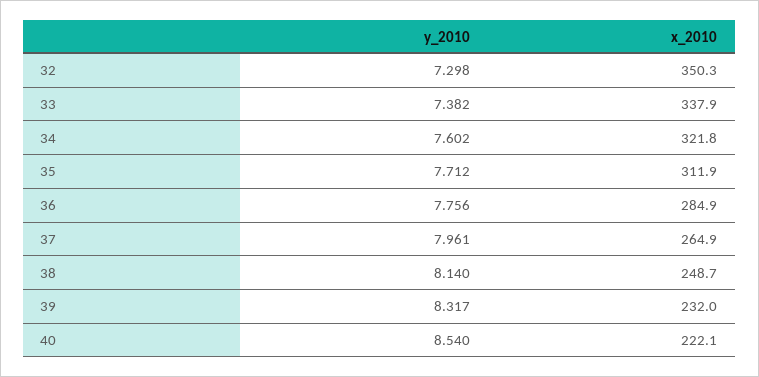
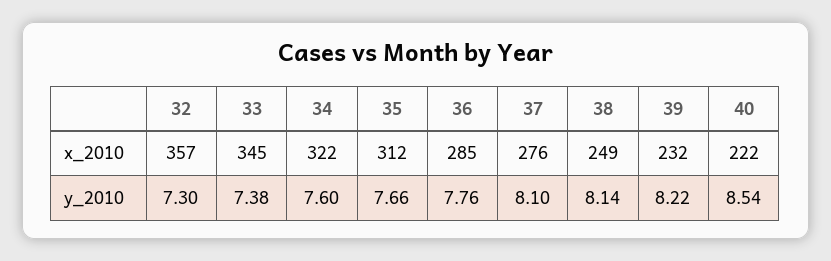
x_2010, 32: 350.3 -> 357
x_2010, 33: 337.9 -> 345
y_2010, 35: 7.712 -> 7.66
y_2010, 37: 7.961 -> 8.1
x_2010, 37: 264.9 -> 276
y_2010, 39: 8.317 -> 8.22

